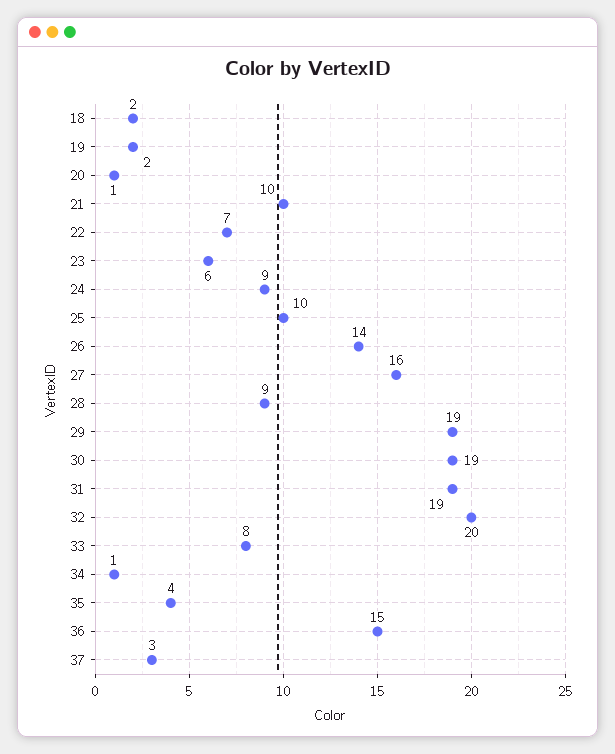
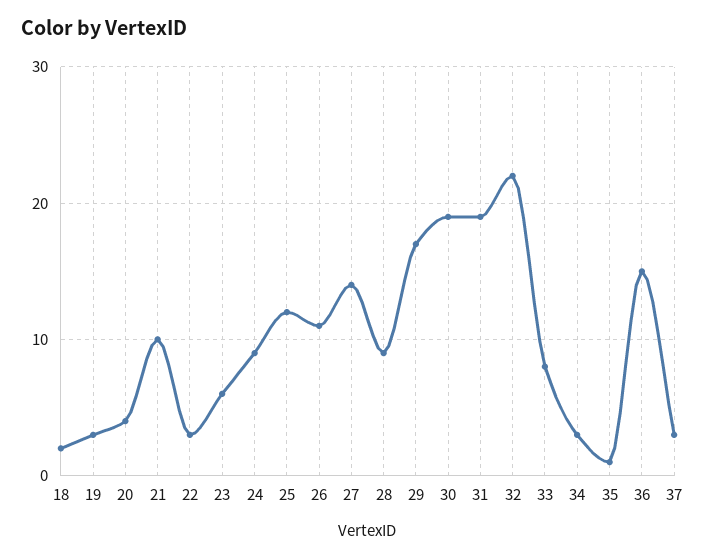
19: 2 -> 3
20: 1 -> 4
22: 7 -> 3
25: 10 -> 12
26: 14 -> 11
27: 16 -> 14
29: 19 -> 17
32: 20 -> 22
34: 1 -> 3
35: 4 -> 1

